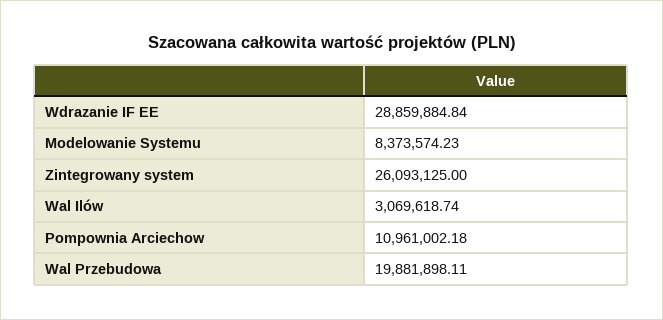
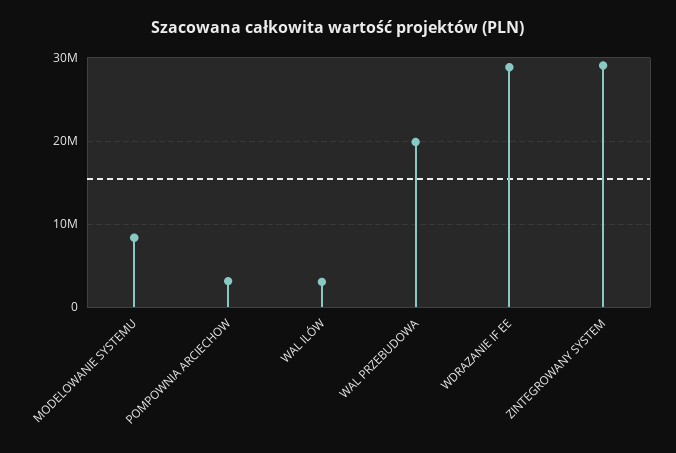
Zintegrowany system: 26093125 -> 29000000
Pompownia Arciechow: 10961002.18 -> 3000000

